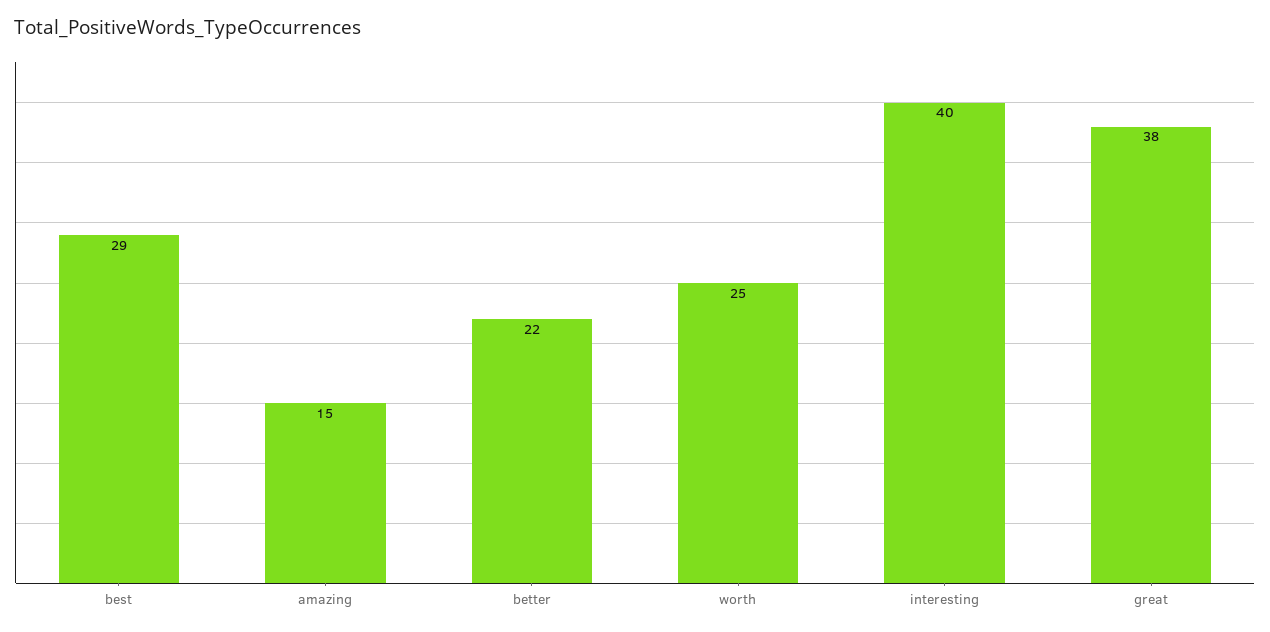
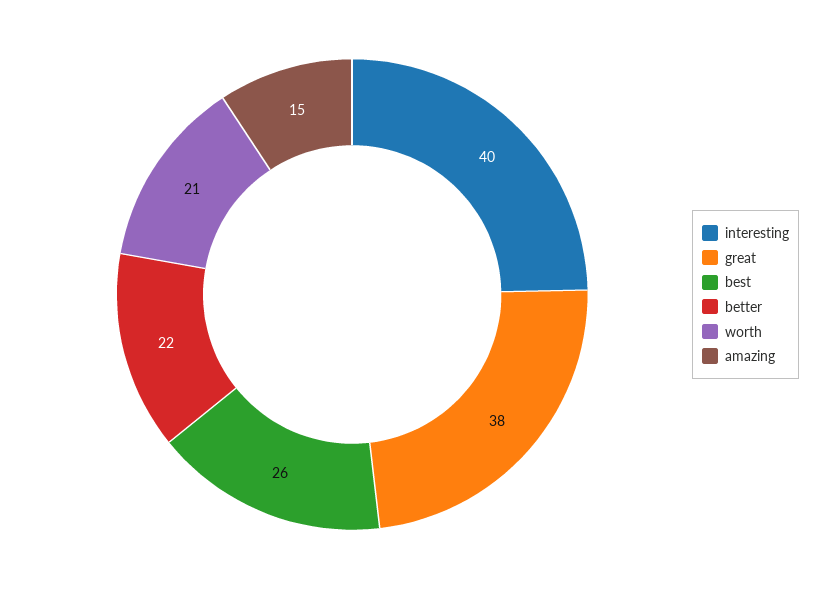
best: 29 -> 26
worth: 25 -> 21

